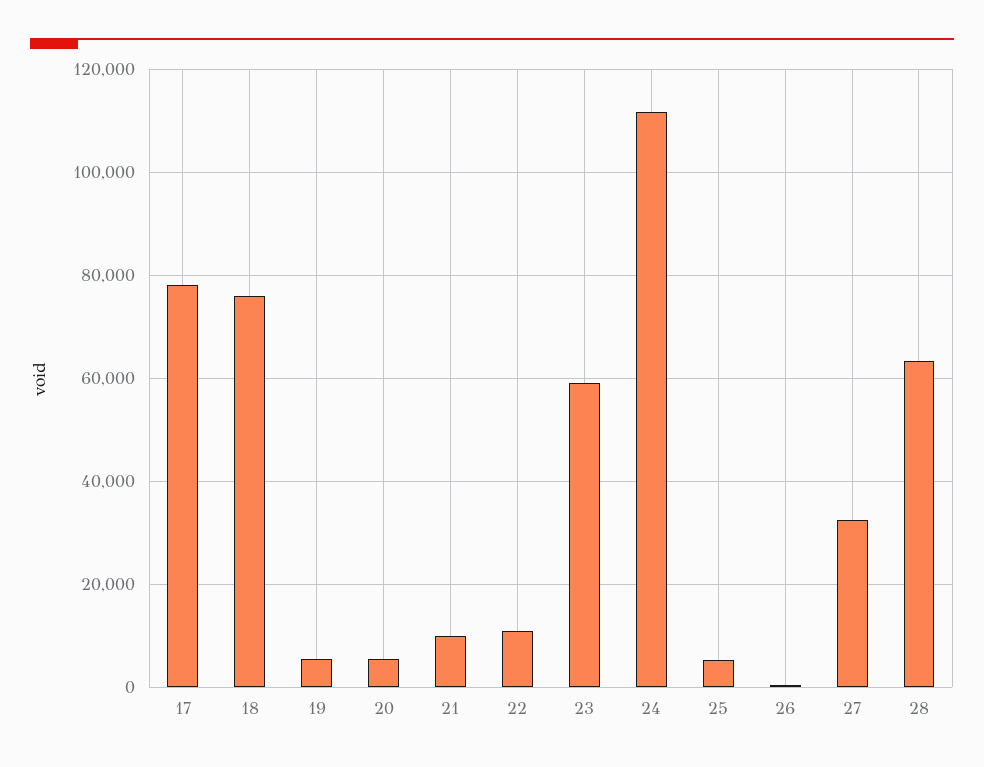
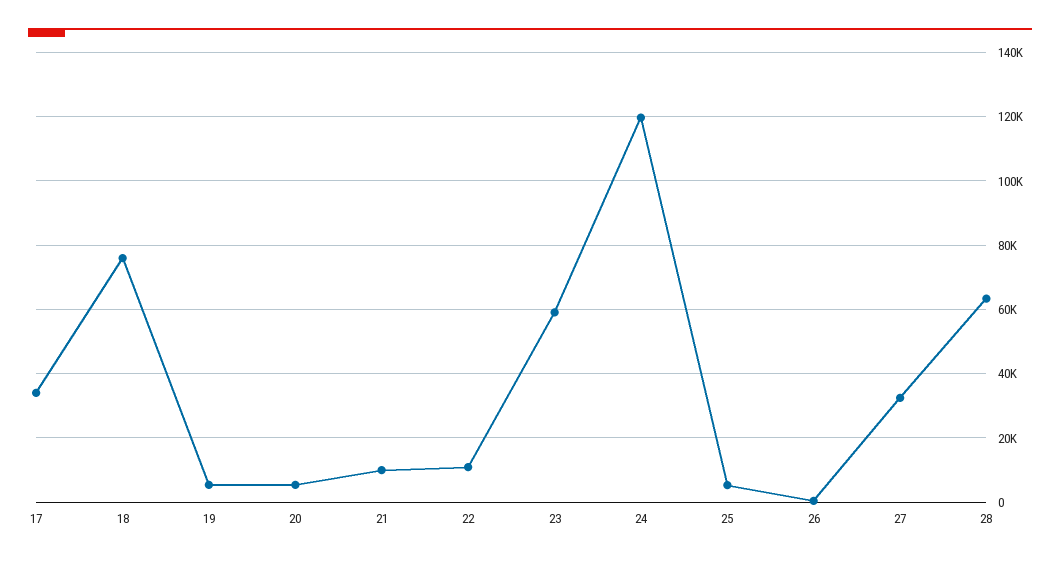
17: 78000 -> 34000
24: 112000 -> 120000

